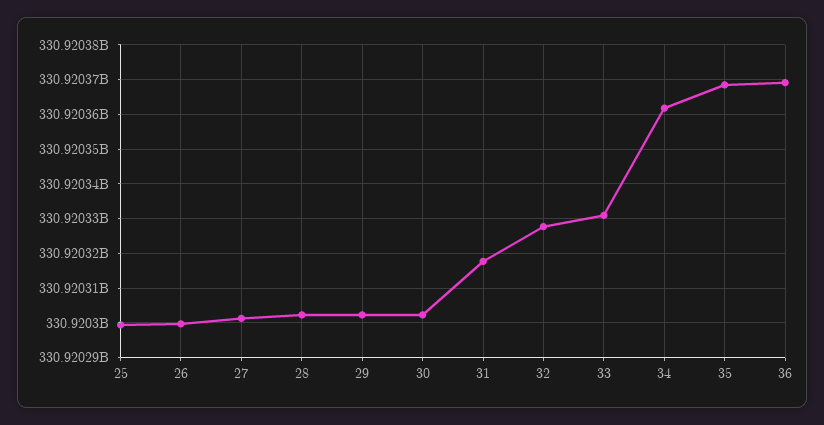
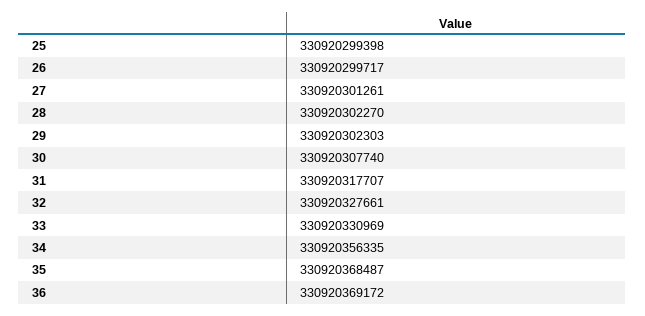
30: 330920302000 -> 330920307740
34: 330920362000 -> 330920356335

